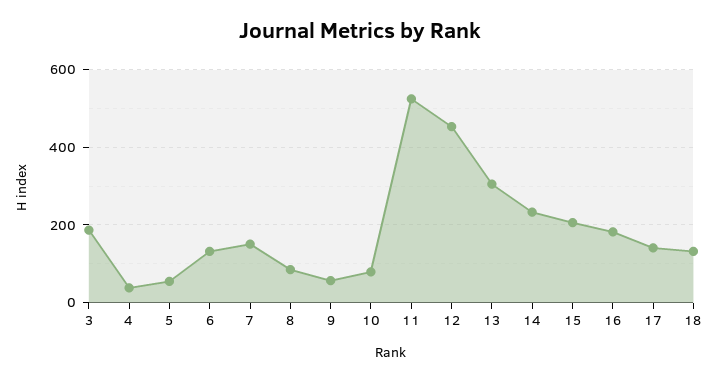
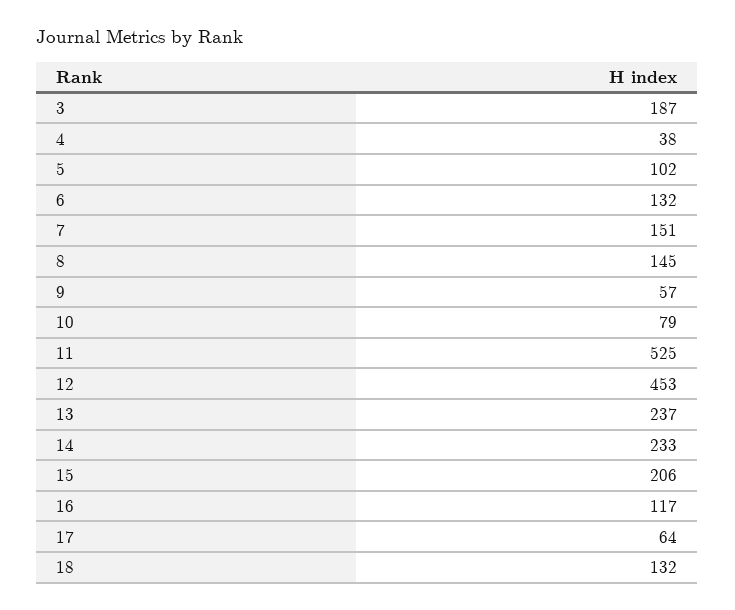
5: 60 -> 102
8: 80 -> 145
13: 300 -> 237
16: 180 -> 117
17: 140 -> 64

